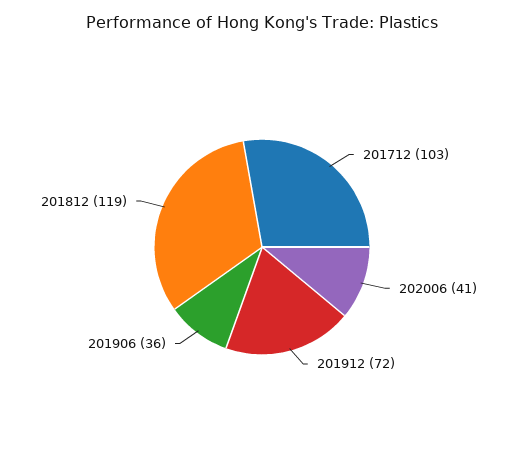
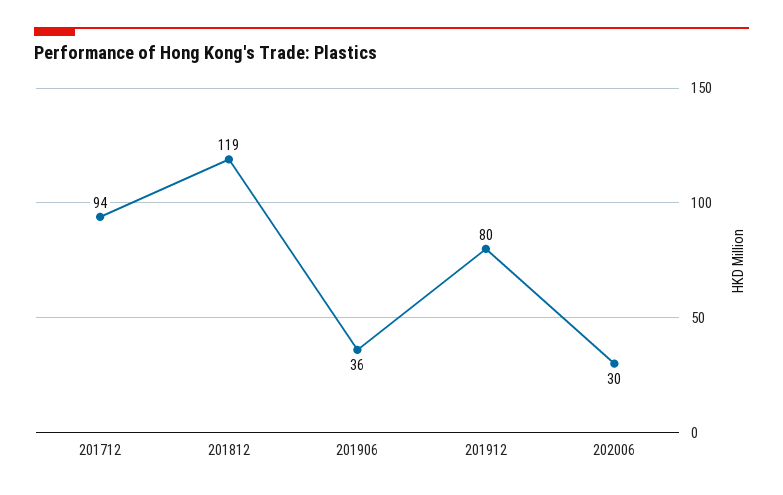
201712: 103 -> 94
202006: 41 -> 30
201912: 72 -> 80

